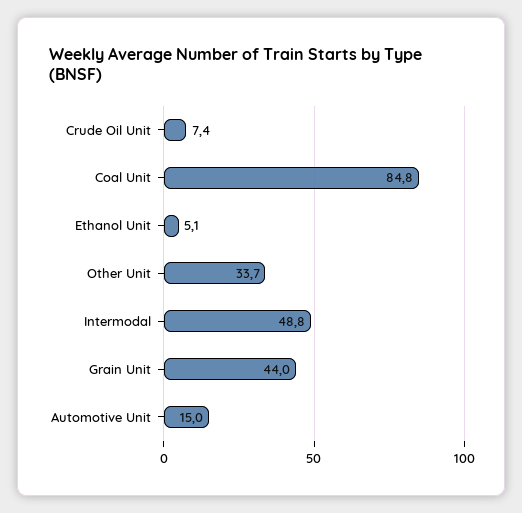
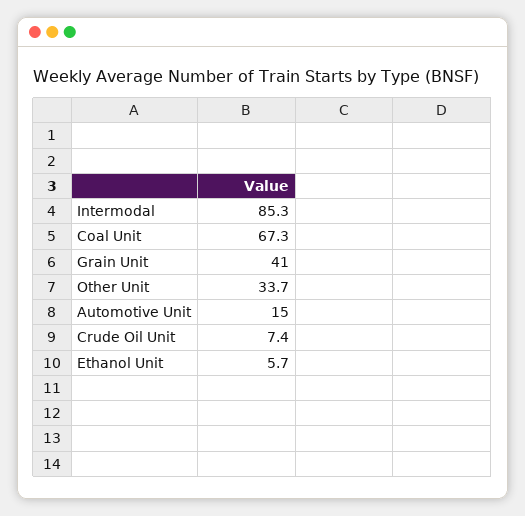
Coal Unit: 84.8 -> 67.3
Ethanol Unit: 5.1 -> 5.7
Intermodal: 48.8 -> 85.3
Grain Unit: 44 -> 41

